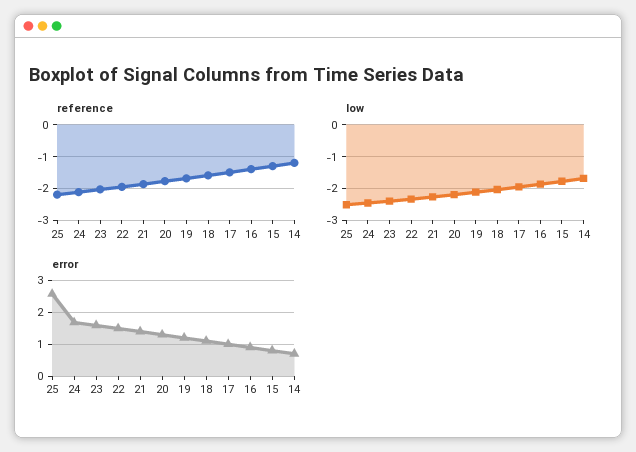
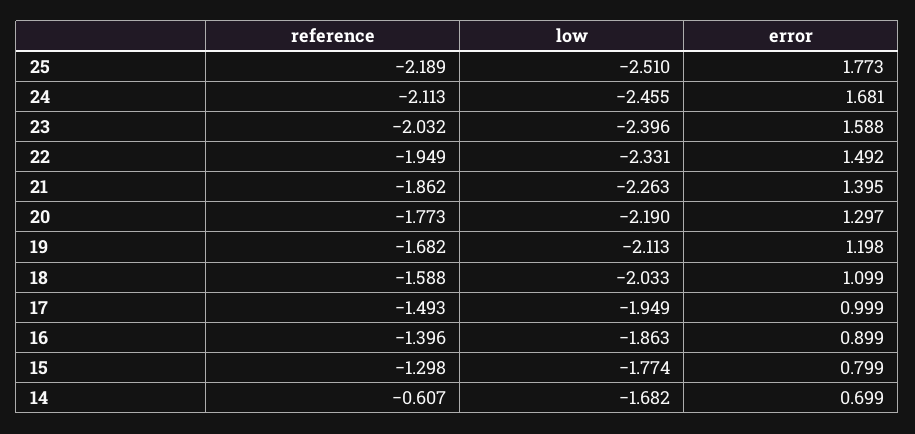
reference, 14: -1.2 -> -0.607
error, 25: 2.6 -> 1.773

